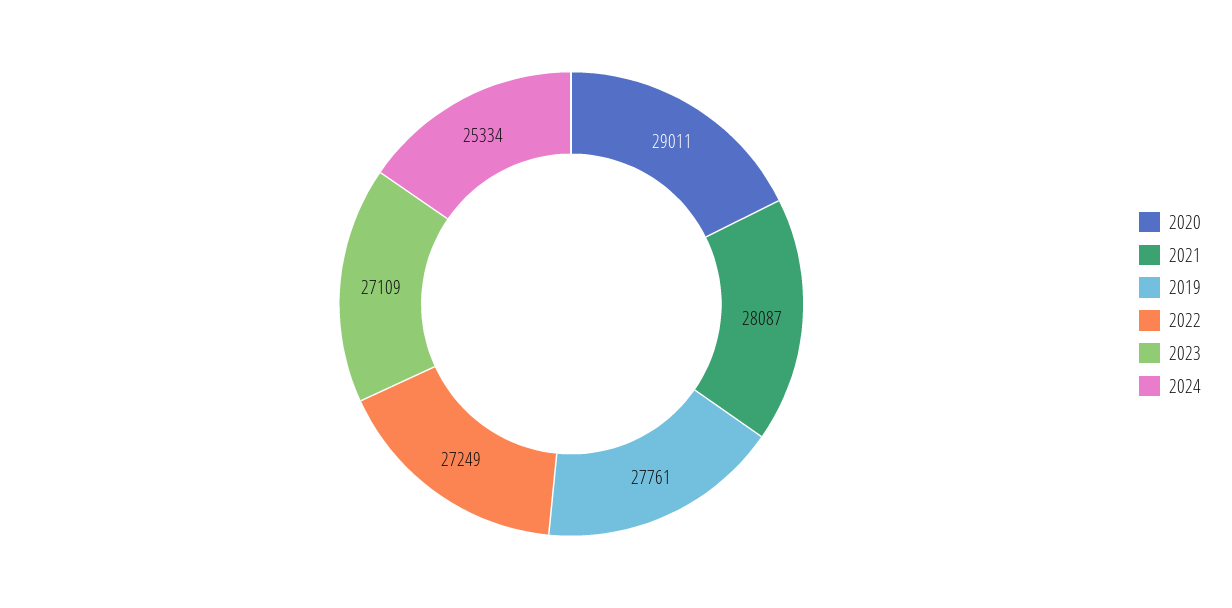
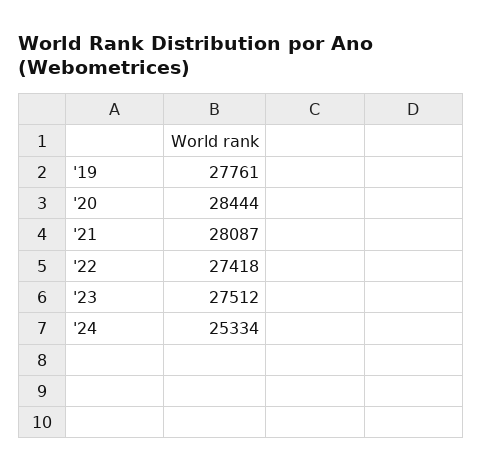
2020: 29011 -> 28444
2022: 27249 -> 27418
2023: 27109 -> 27512

